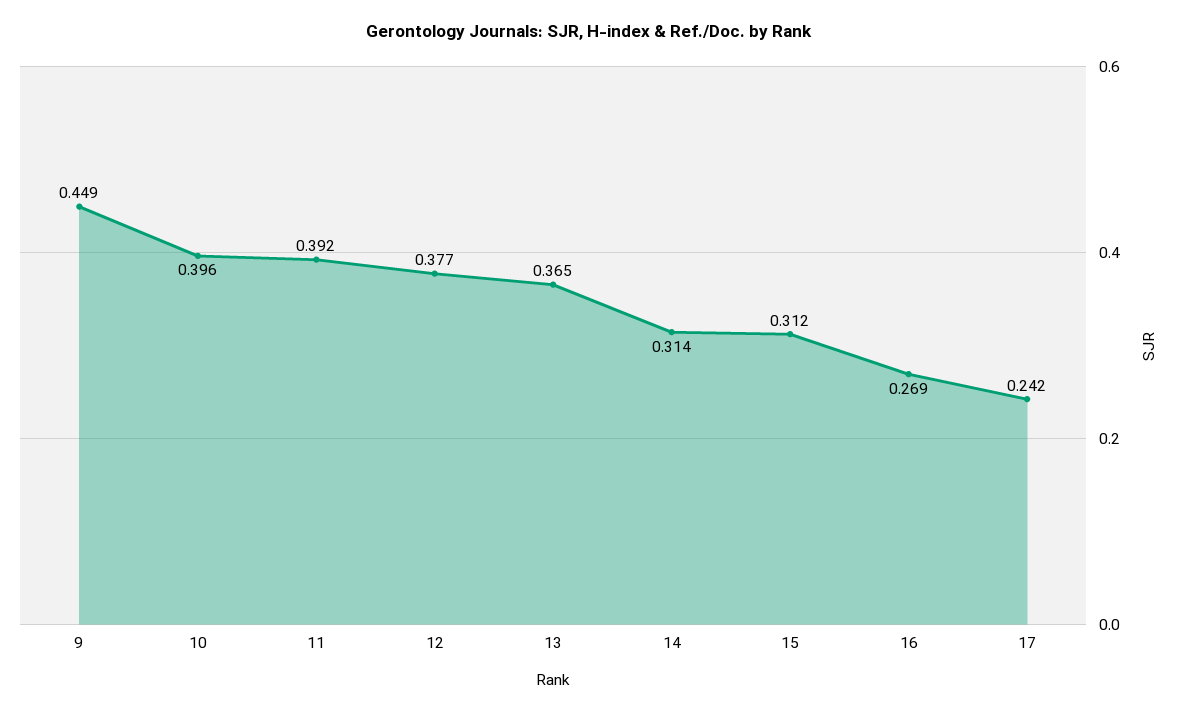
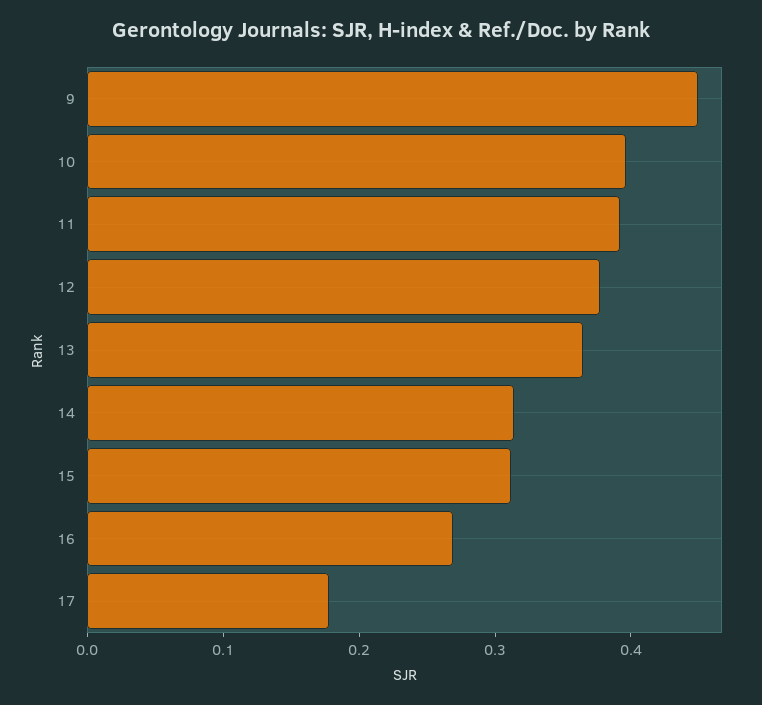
17: 0.242 -> 0.18

